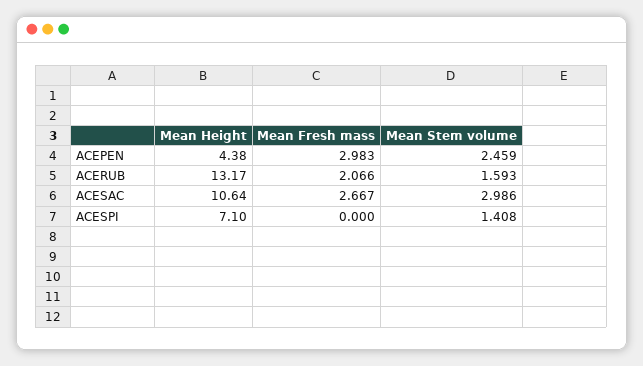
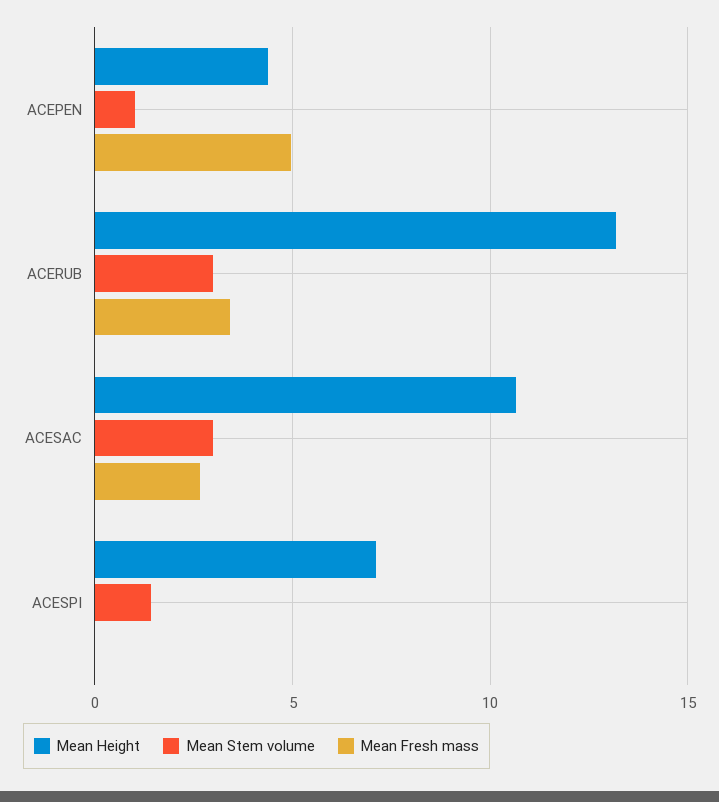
Mean Fresh mass, ACEPEN: 2.983 -> 5
Mean Stem volume, ACEPEN: 2.459 -> 1
Mean Fresh mass, ACERUB: 2.066 -> 3.5
Mean Stem volume, ACERUB: 1.593 -> 3

